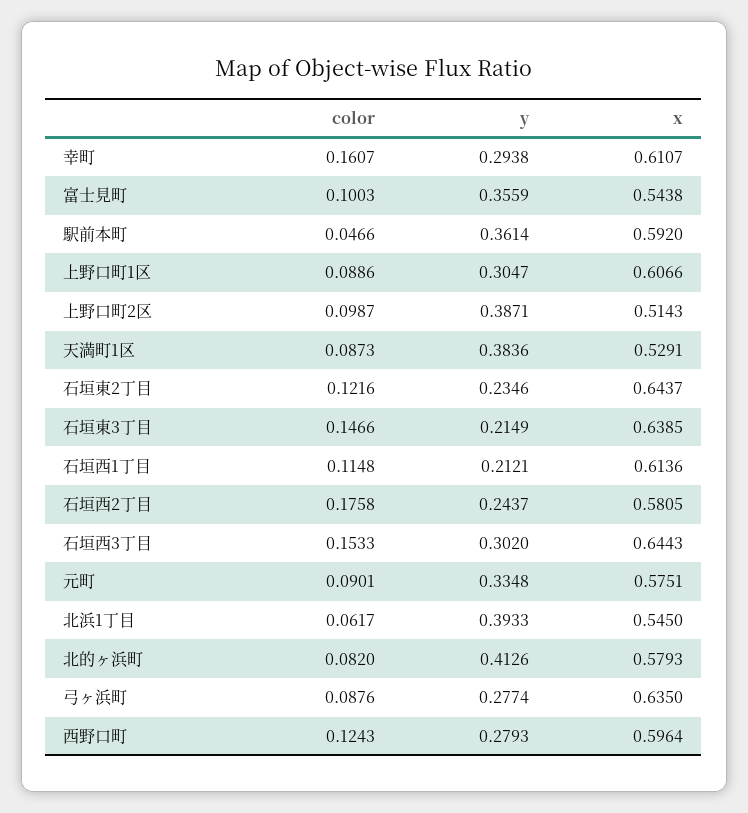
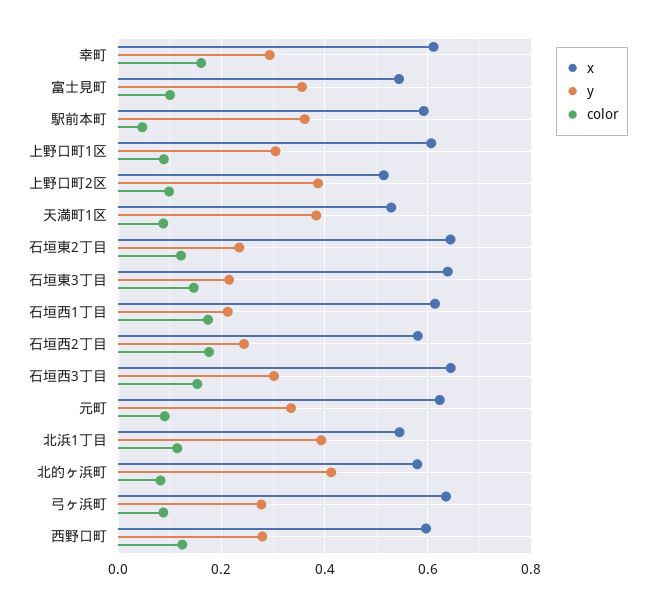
color, 石垣西1丁目: 0.1148 -> 0.18
x, 元町: 0.5751 -> 0.62
color, 北浜1丁目: 0.0617 -> 0.12

